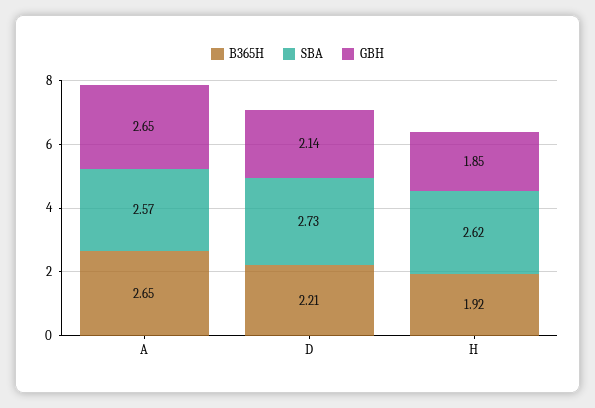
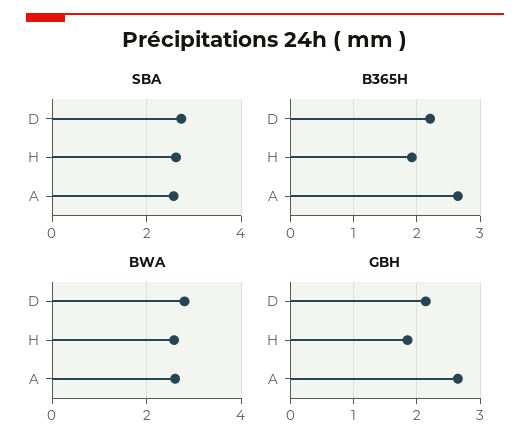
BWA, D: none -> 2.8
BWA, H: none -> 2.6
BWA, A: none -> 2.6

